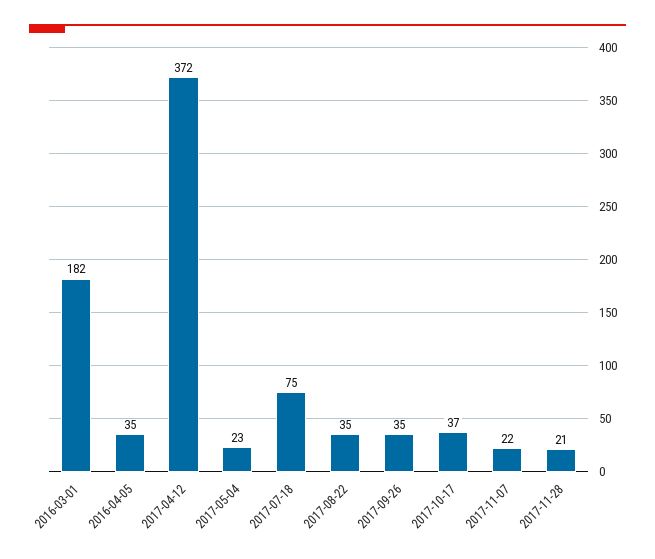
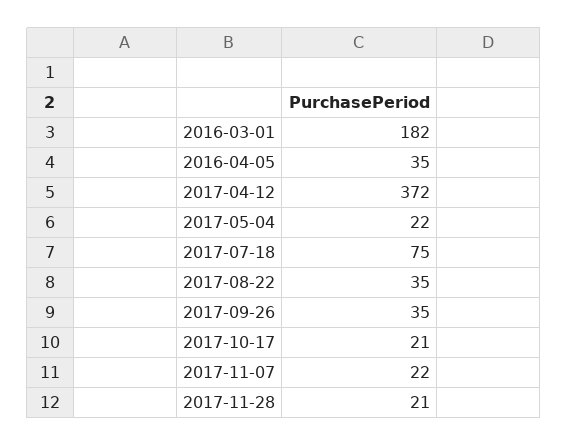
2017-05-04: 23 -> 22
2017-10-17: 37 -> 21

